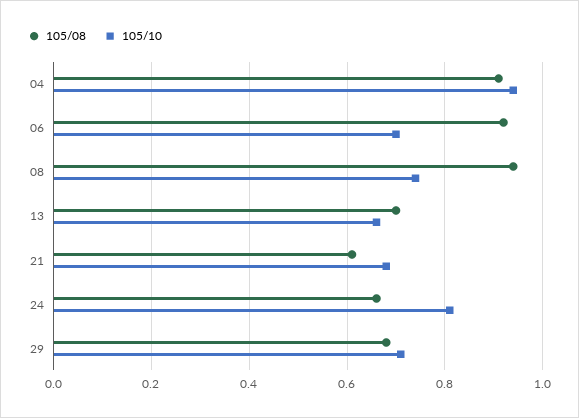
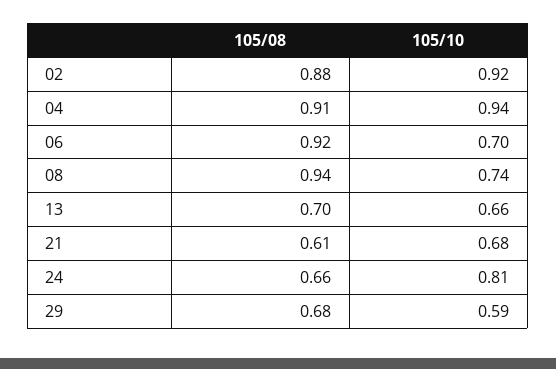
105/10, 29: 0.7 -> 0.59
105/08, 02: none -> 0.88
105/10, 02: none -> 0.92

